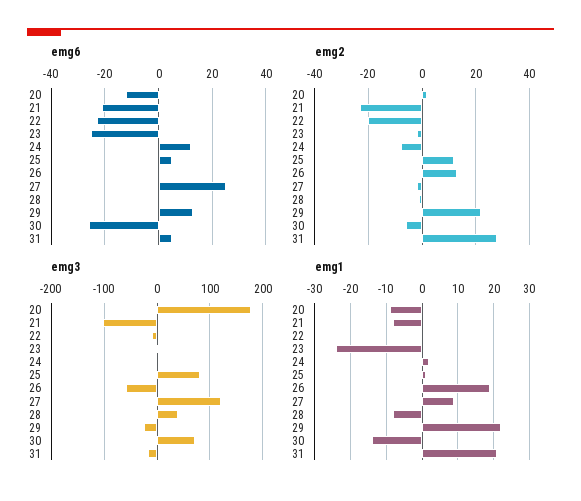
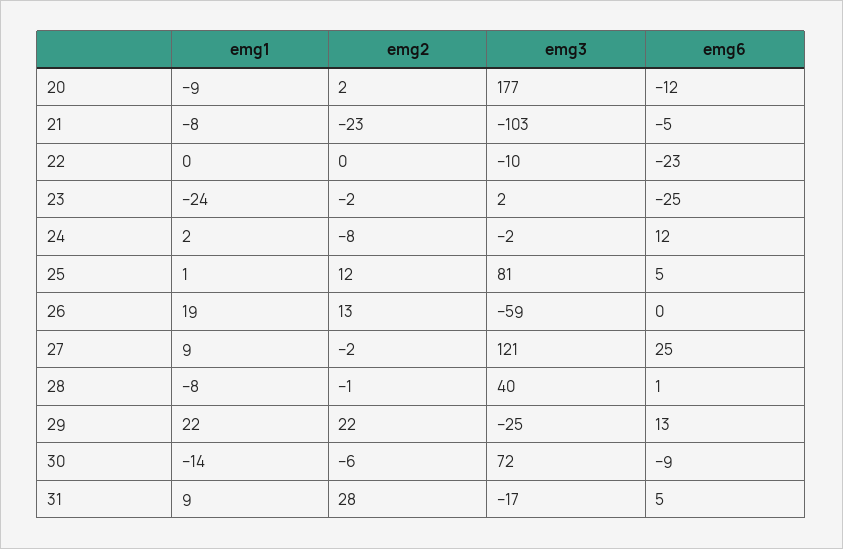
emg6, 21: -20 -> -5
emg6, 30: -25 -> -9
emg2, 22: -20 -> 0
emg1, 31: 20 -> 9

